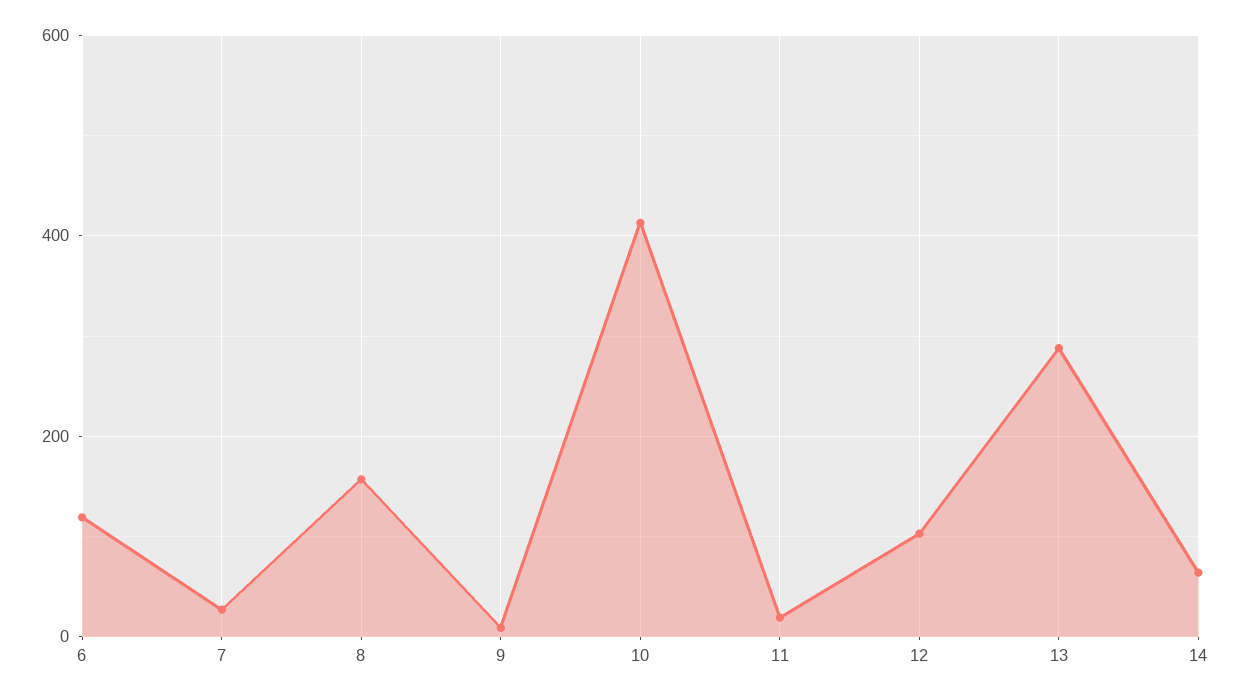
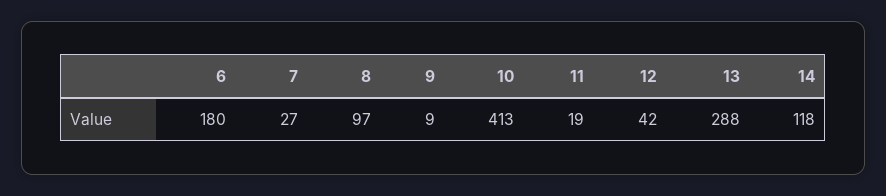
6: 120 -> 180
8: 160 -> 97
12: 100 -> 42
14: 60 -> 118

